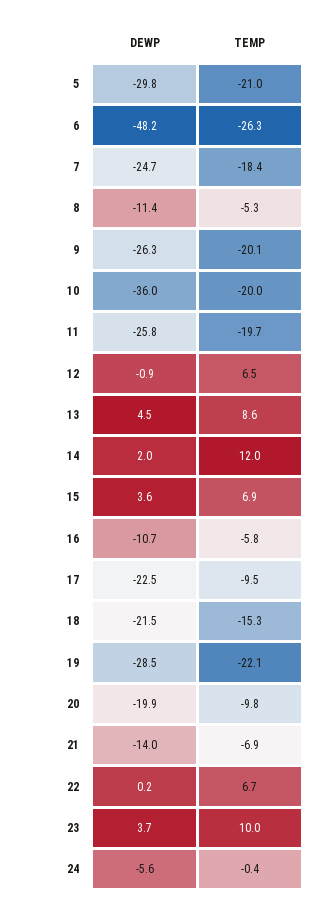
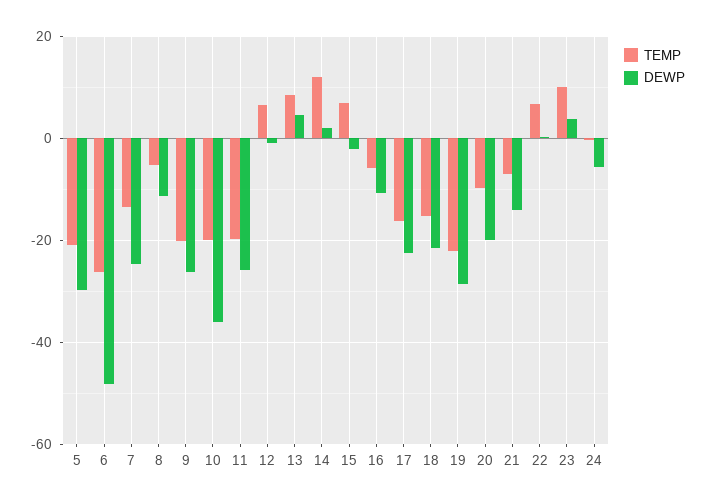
TEMP, 7: -18.4 -> -14
DEWP, 15: 3.6 -> -2
TEMP, 17: -9.5 -> -16

